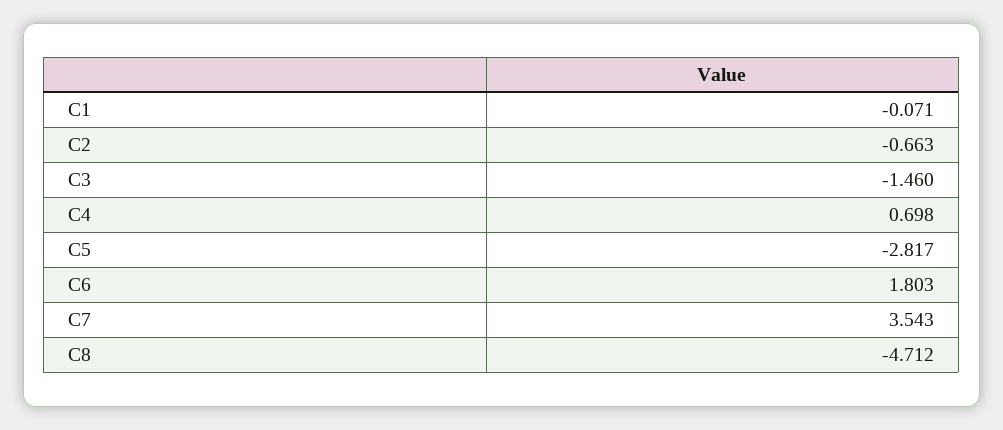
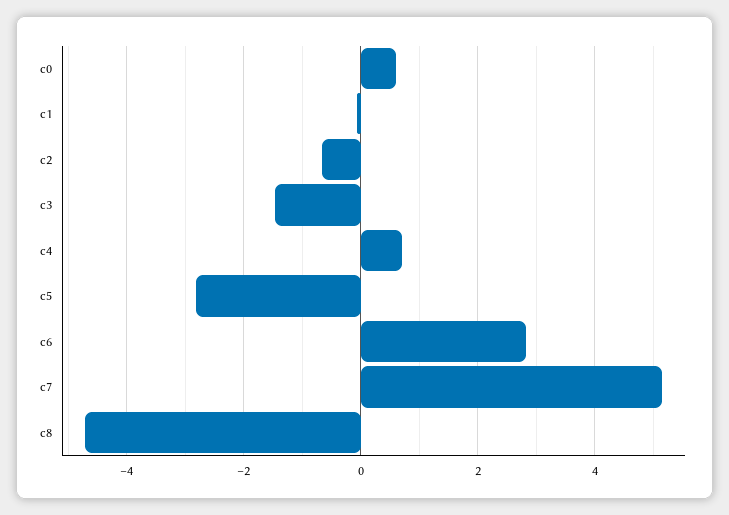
C6: 1.803 -> 2.8
C7: 3.543 -> 5.2
c0: none -> 0.6

